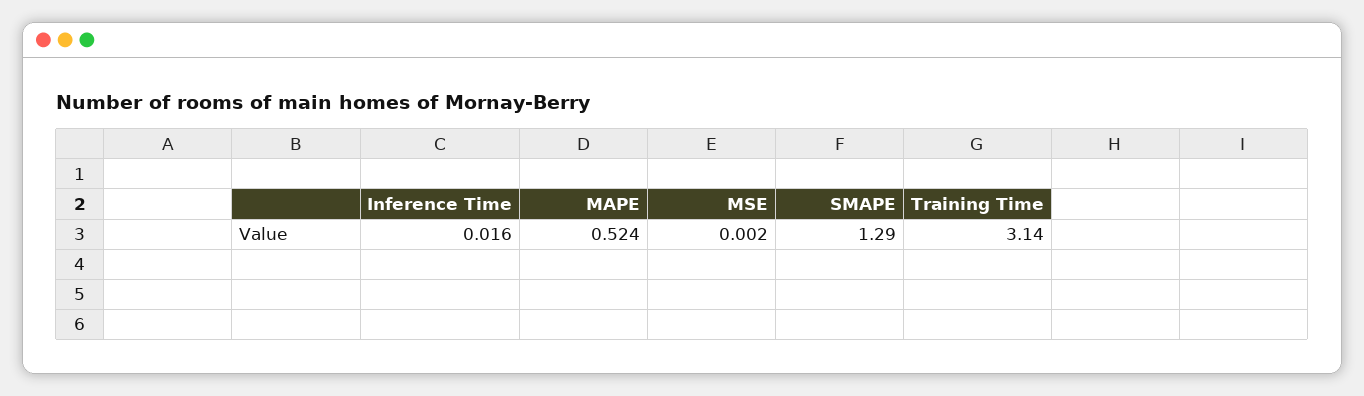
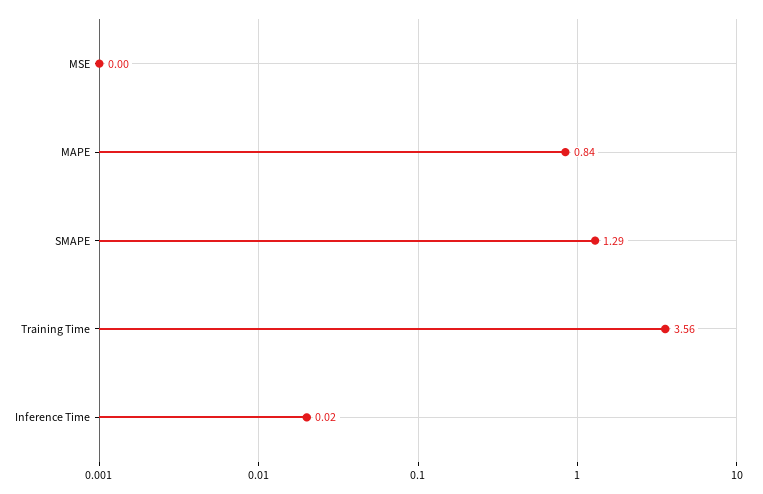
MAPE: 0.524 -> 0.84
Training Time: 3.14 -> 3.56

